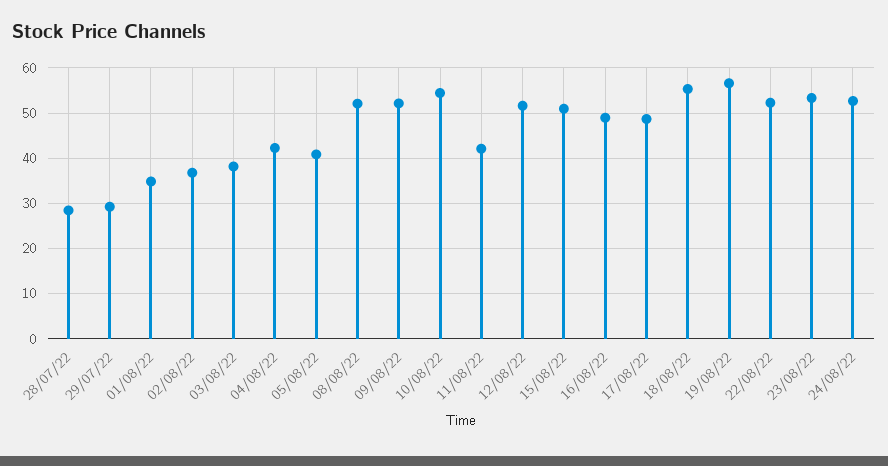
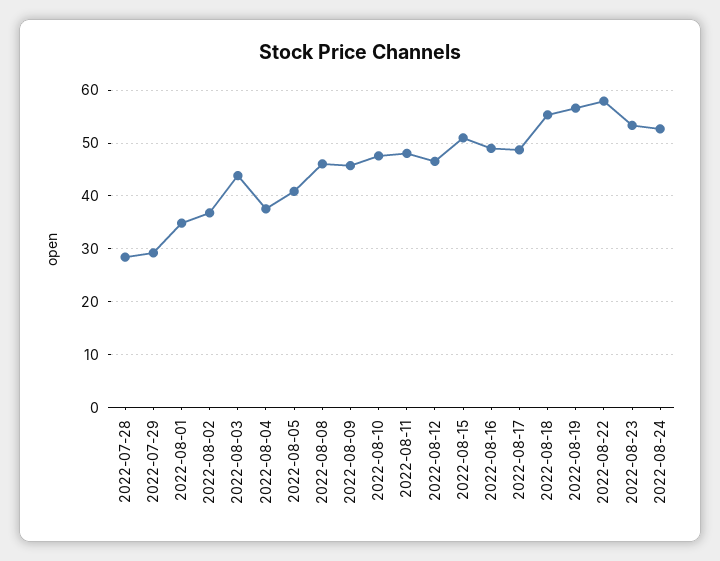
03/08/22: 38 -> 44
04/08/22: 42 -> 38
08/08/22: 52 -> 46
09/08/22: 52 -> 46
10/08/22: 54 -> 48
11/08/22: 42 -> 48
12/08/22: 52 -> 46
22/08/22: 52 -> 58

